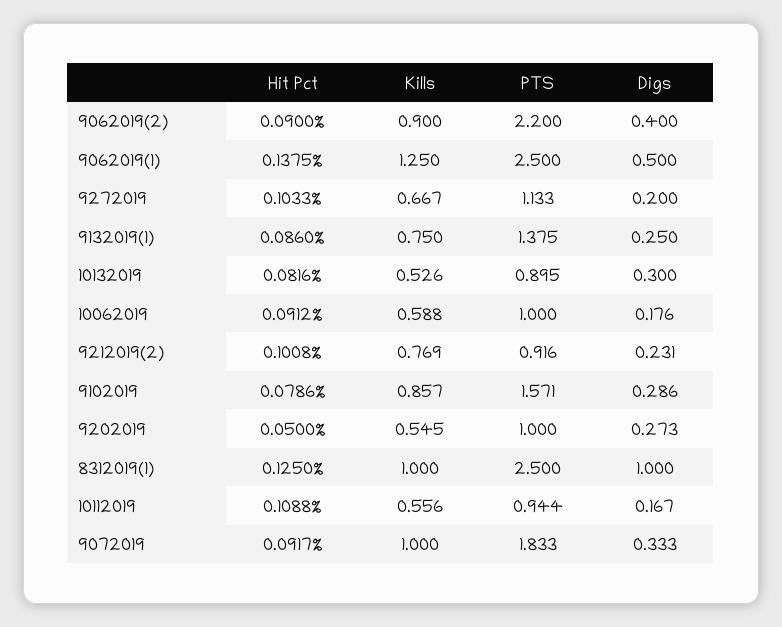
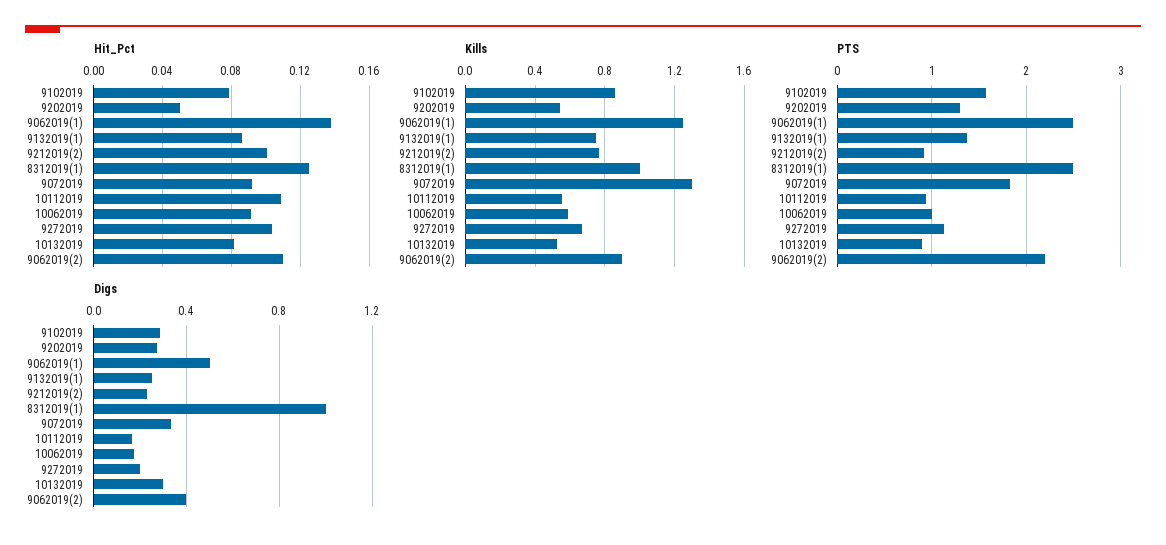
Hit Pct, 9062019(2): 0.09 -> 0.11
PTS, 9202019: 1 -> 1.3
Kills, 9072019: 1 -> 1.3

